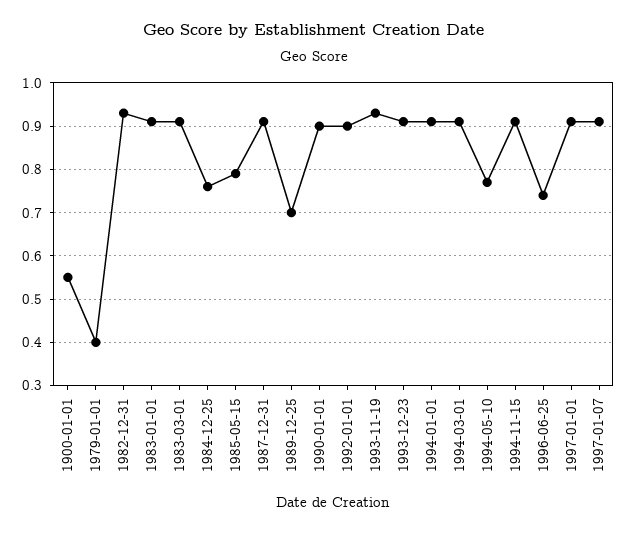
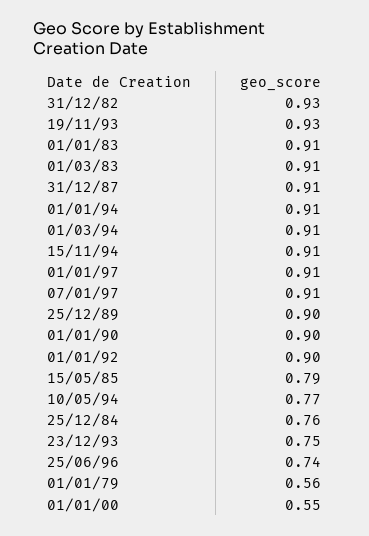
1979-01-01: 0.4 -> 0.56
1989-12-25: 0.7 -> 0.9
1993-12-23: 0.9 -> 0.75

